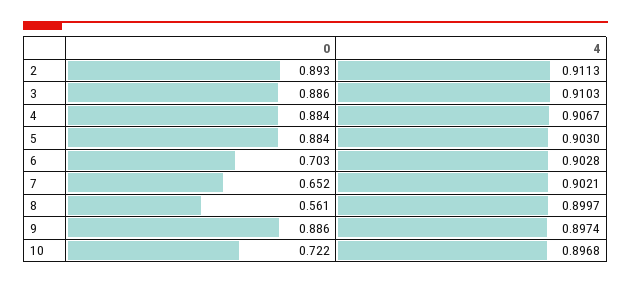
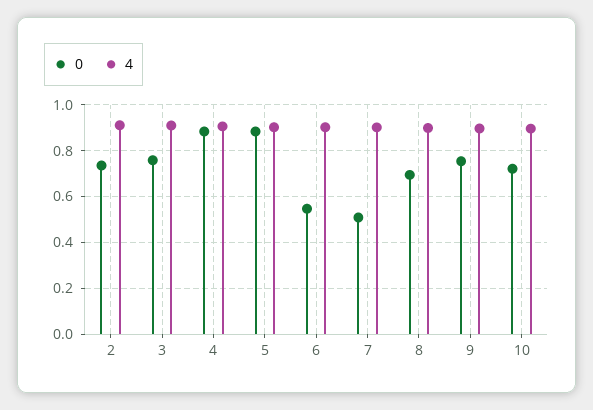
0, 2: 0.893 -> 0.75
0, 3: 0.886 -> 0.75
0, 6: 0.703 -> 0.55
0, 7: 0.652 -> 0.5
0, 8: 0.561 -> 0.7
0, 9: 0.886 -> 0.75

